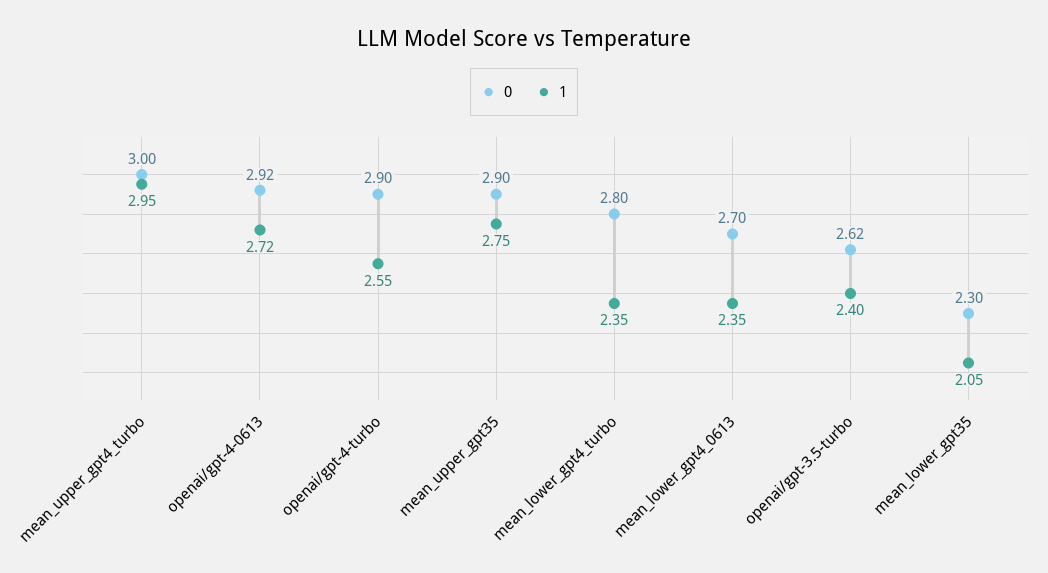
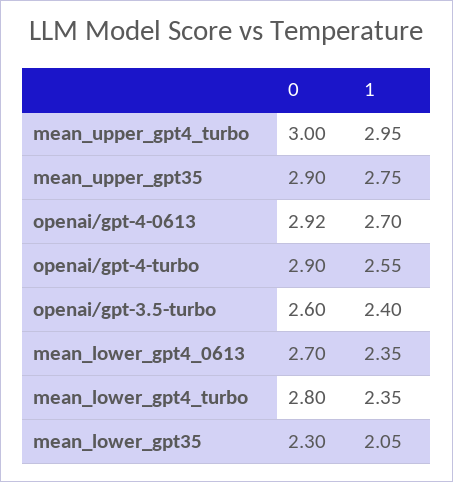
1, openai/gpt-4-0613: 2.72 -> 2.7
0, openai/gpt-3.5-turbo: 2.62 -> 2.6

